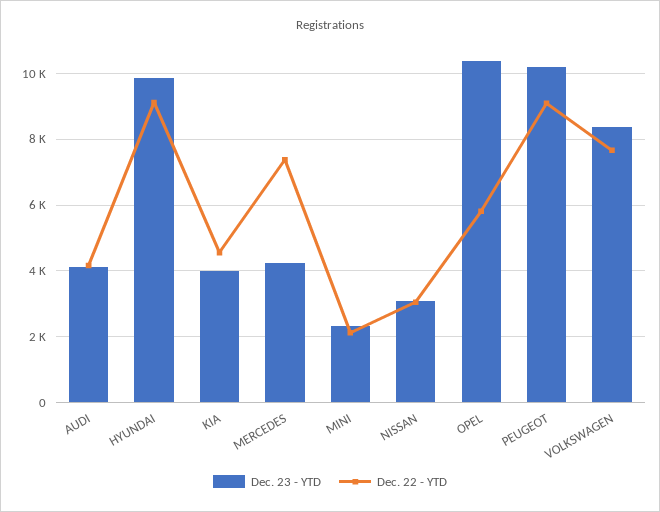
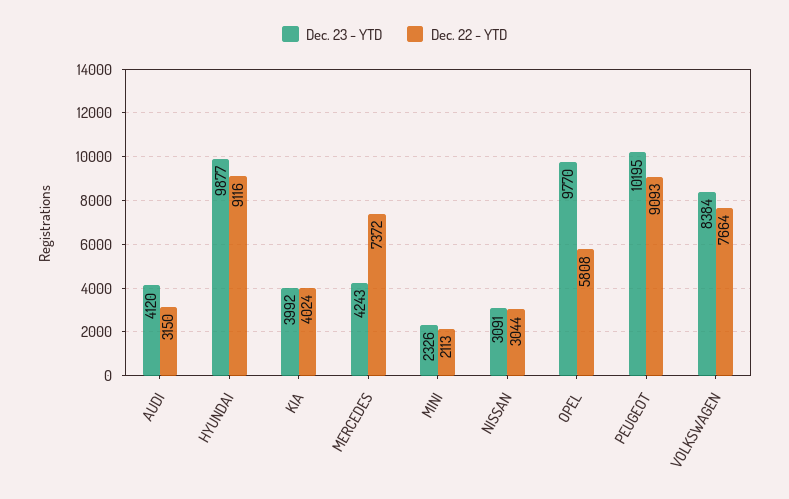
Dec. 22 - YTD, AUDI: 4200 -> 3150
Dec. 22 - YTD, KIA: 4600 -> 4024
Dec. 23 - YTD, OPEL: 10400 -> 9770

